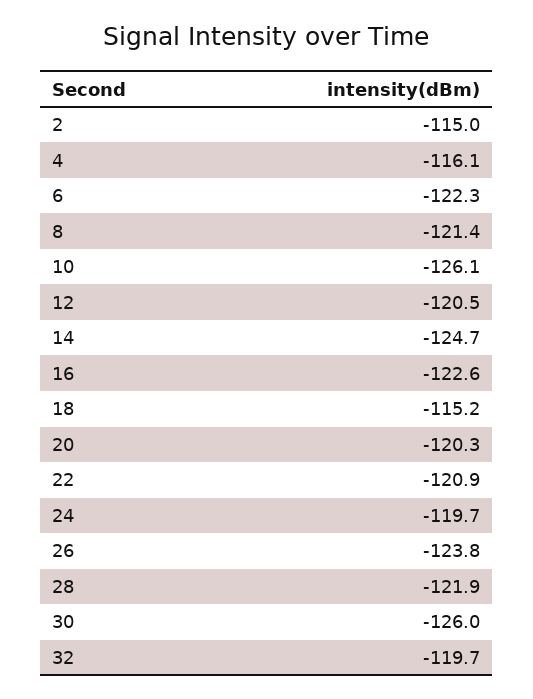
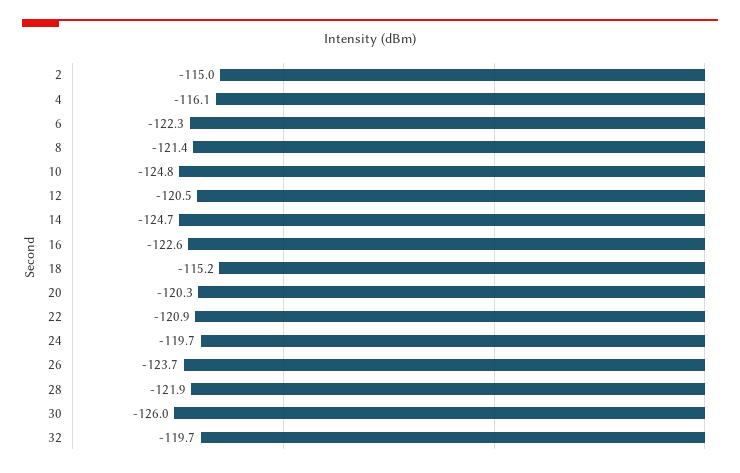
10: -126.1 -> -124.8
26: -123.8 -> -123.7

